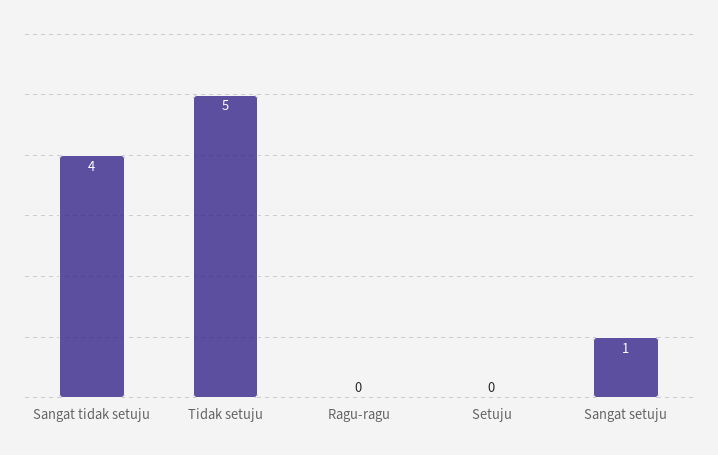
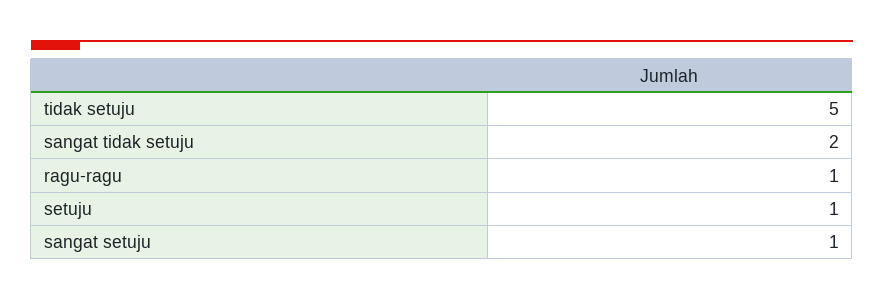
Sangat tidak setuju: 4 -> 2
Ragu-ragu: 0 -> 1
Setuju: 0 -> 1

